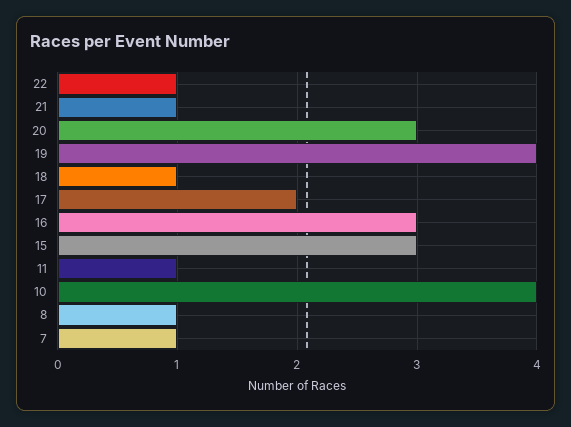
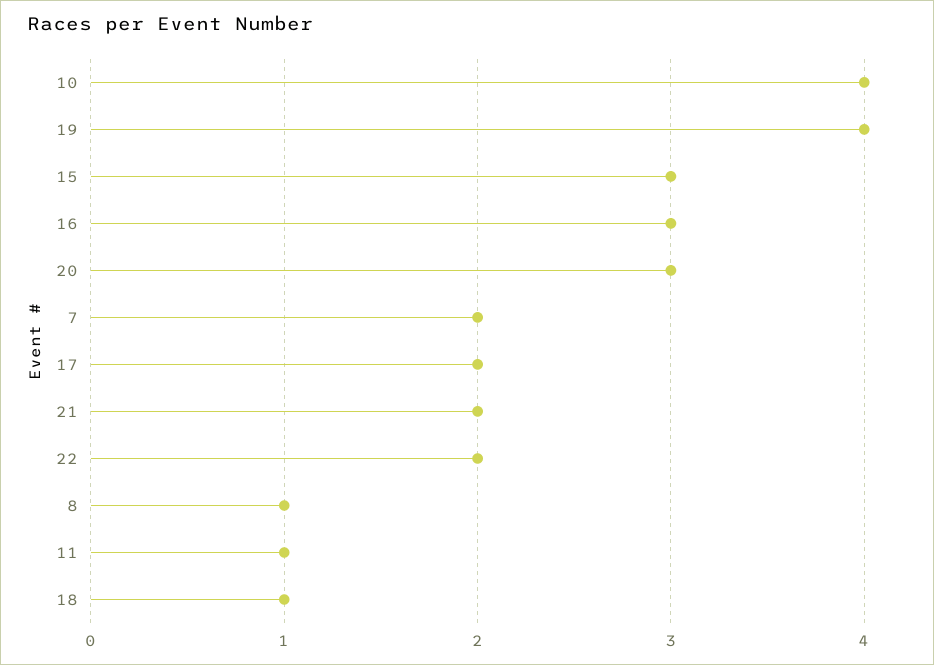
22: 1 -> 2
21: 1 -> 2
7: 1 -> 2

